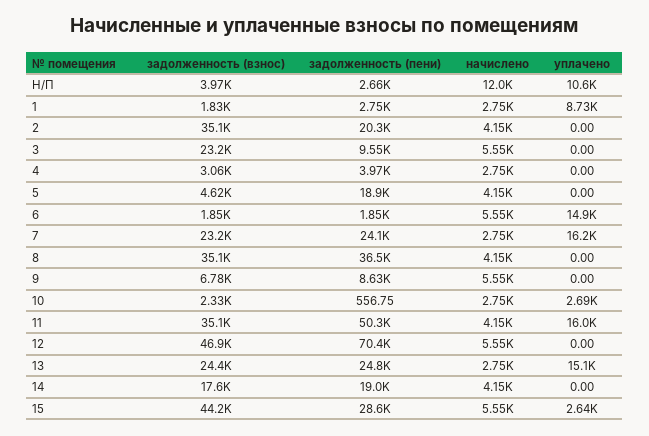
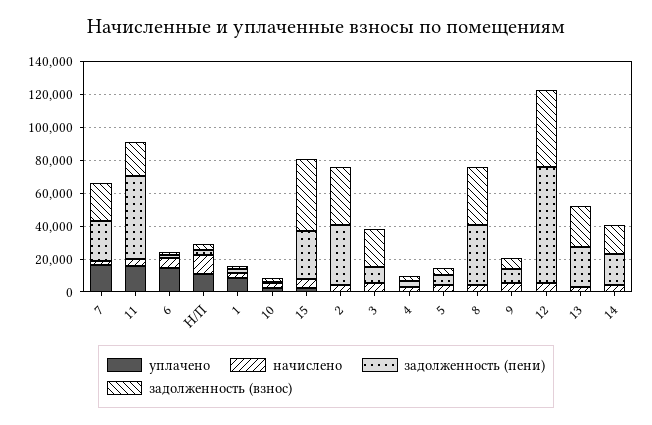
задолженность (пени), 2: 20300 -> 35000
задолженность (пени), 5: 18900 -> 5000
задолженность (взнос), 11: 35100 -> 20000
уплачено, 13: 15100 -> 0

